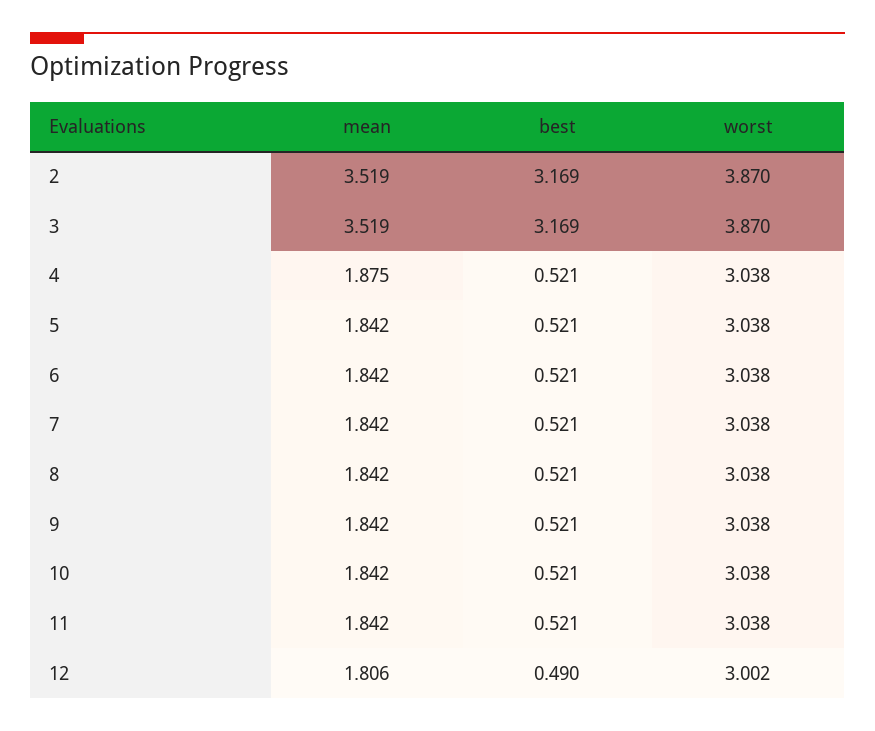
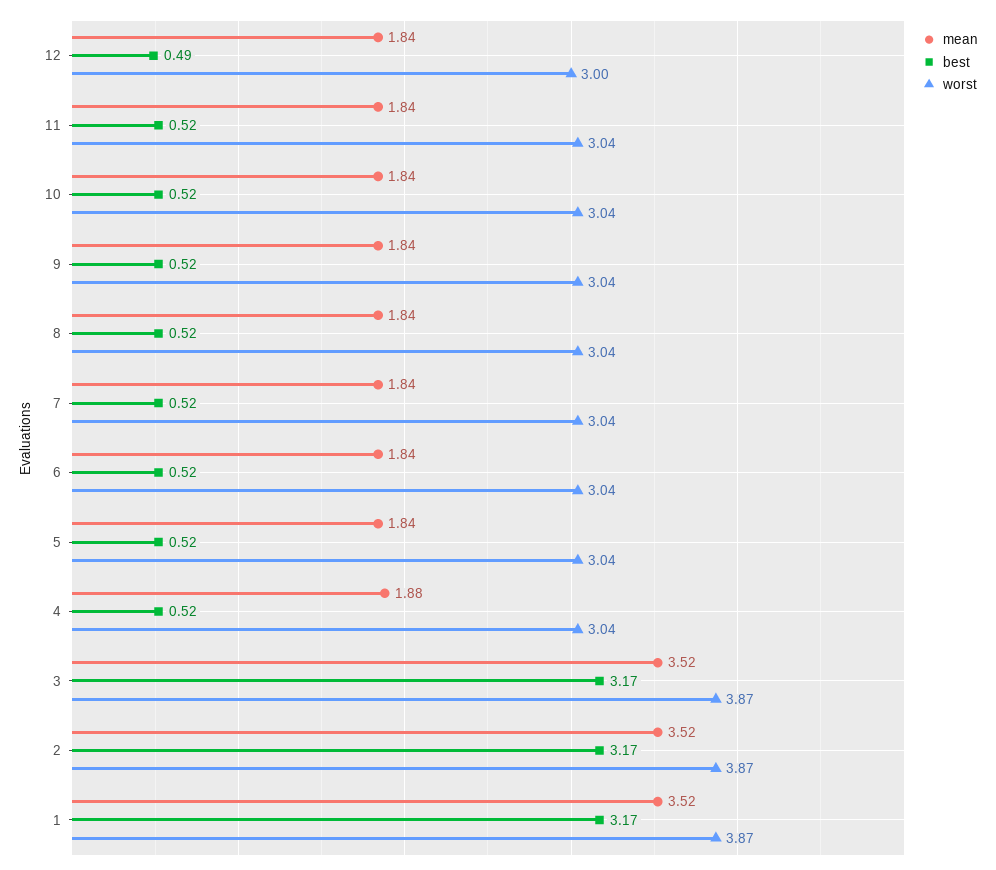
mean, 12: 1.806 -> 1.84
mean, 1: none -> 3.52
best, 1: none -> 3.17
worst, 1: none -> 3.87

